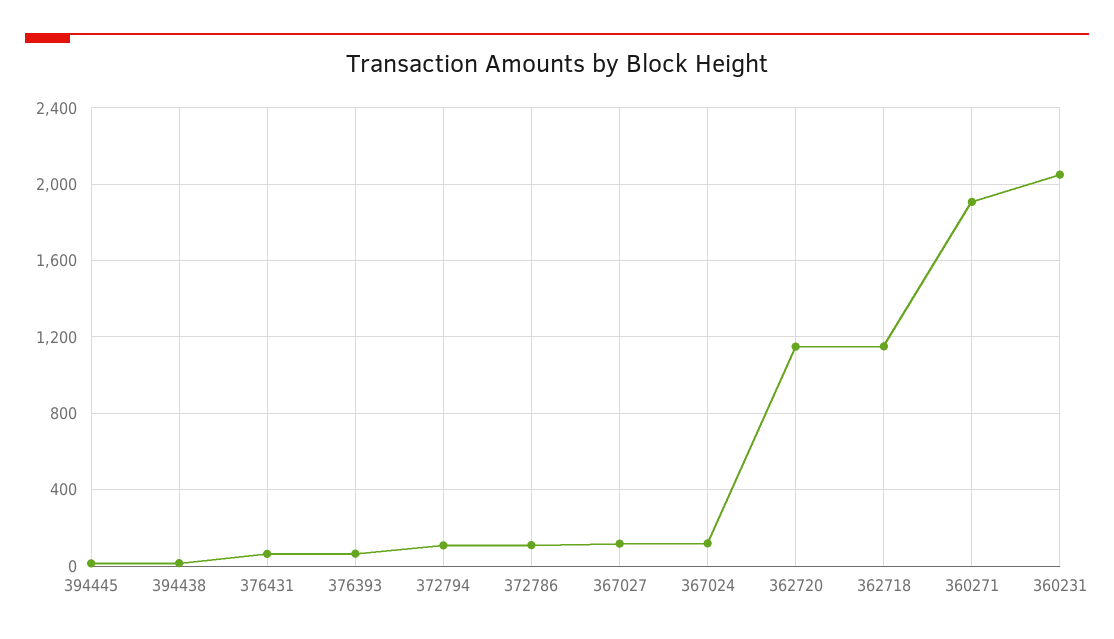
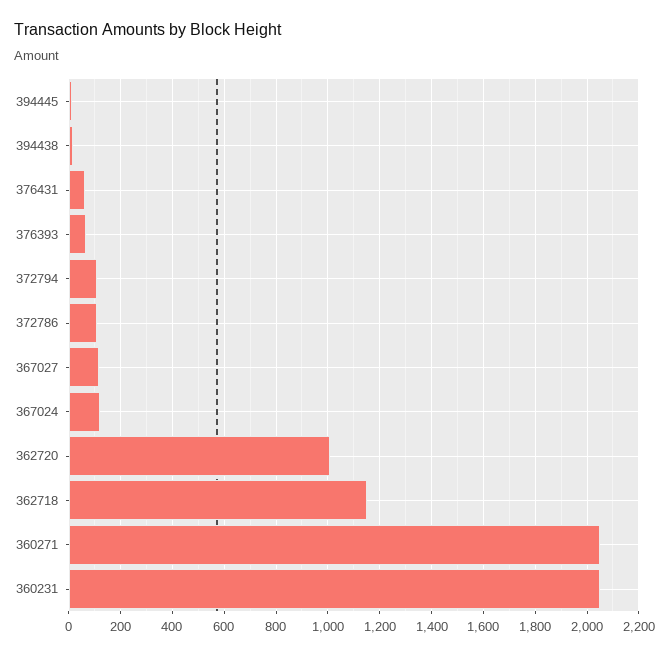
362720: 1150 -> 1000
360271: 1900 -> 2050

